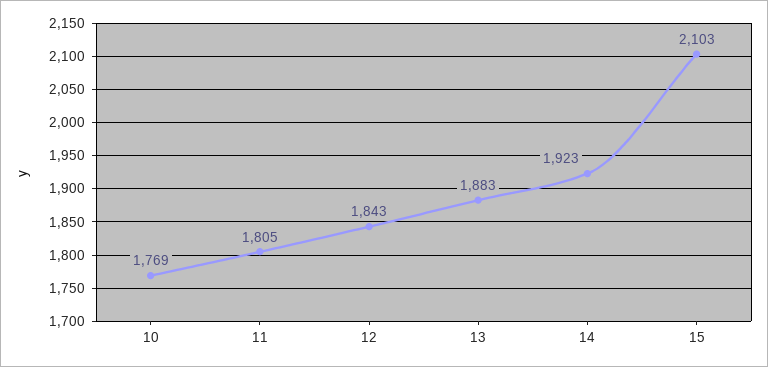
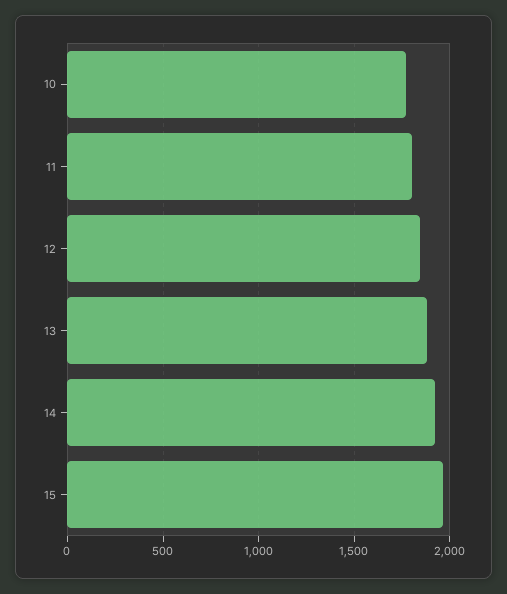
15: 2103 -> 1950

